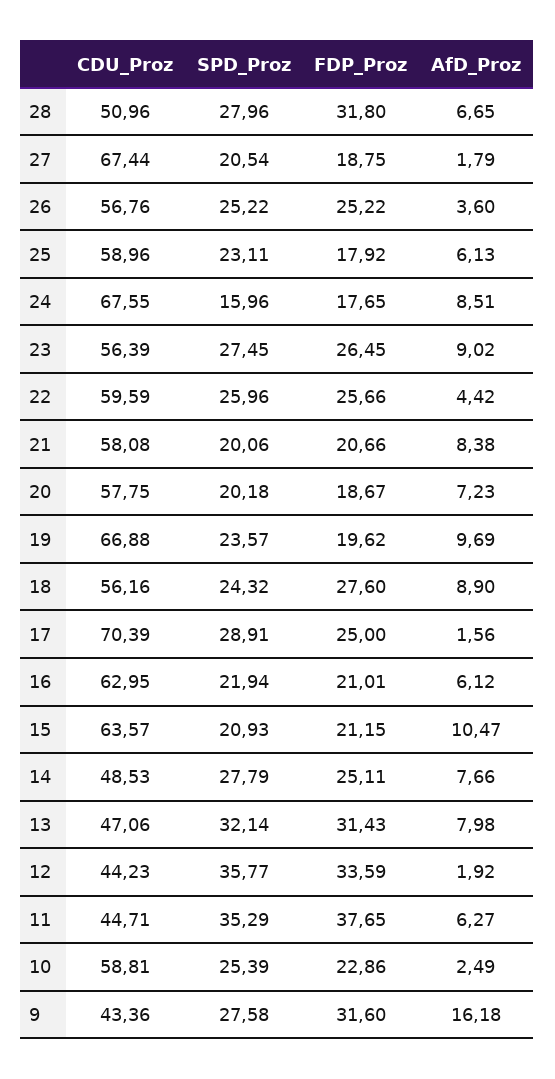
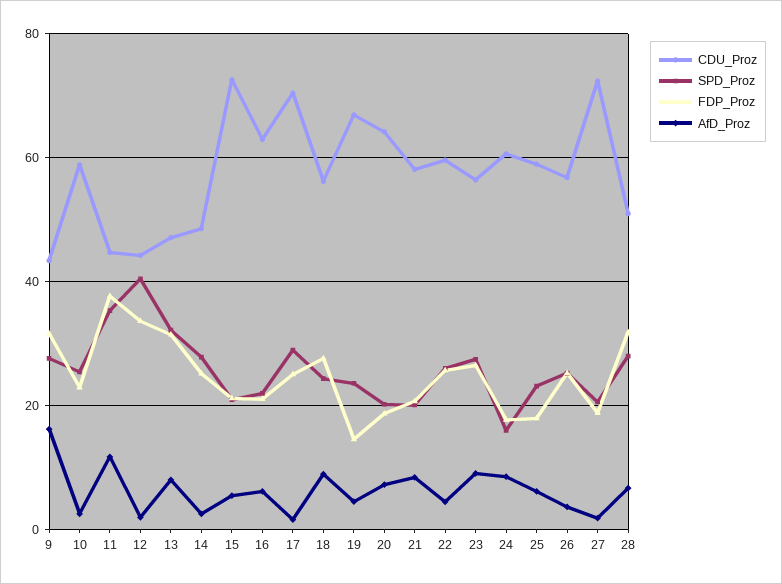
CDU_Proz, 27: 67.44 -> 72
CDU_Proz, 24: 67.55 -> 60
CDU_Proz, 20: 57.75 -> 64
FDP_Proz, 19: 19.62 -> 14
AfD_Proz, 19: 9.69 -> 4
CDU_Proz, 15: 63.57 -> 72
AfD_Proz, 15: 10.47 -> 6
AfD_Proz, 14: 7.66 -> 2
SPD_Proz, 12: 35.77 -> 40
AfD_Proz, 11: 6.27 -> 12

